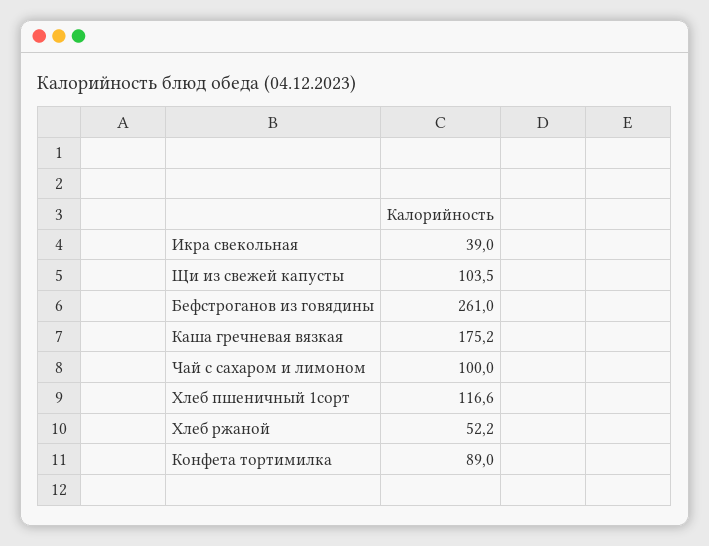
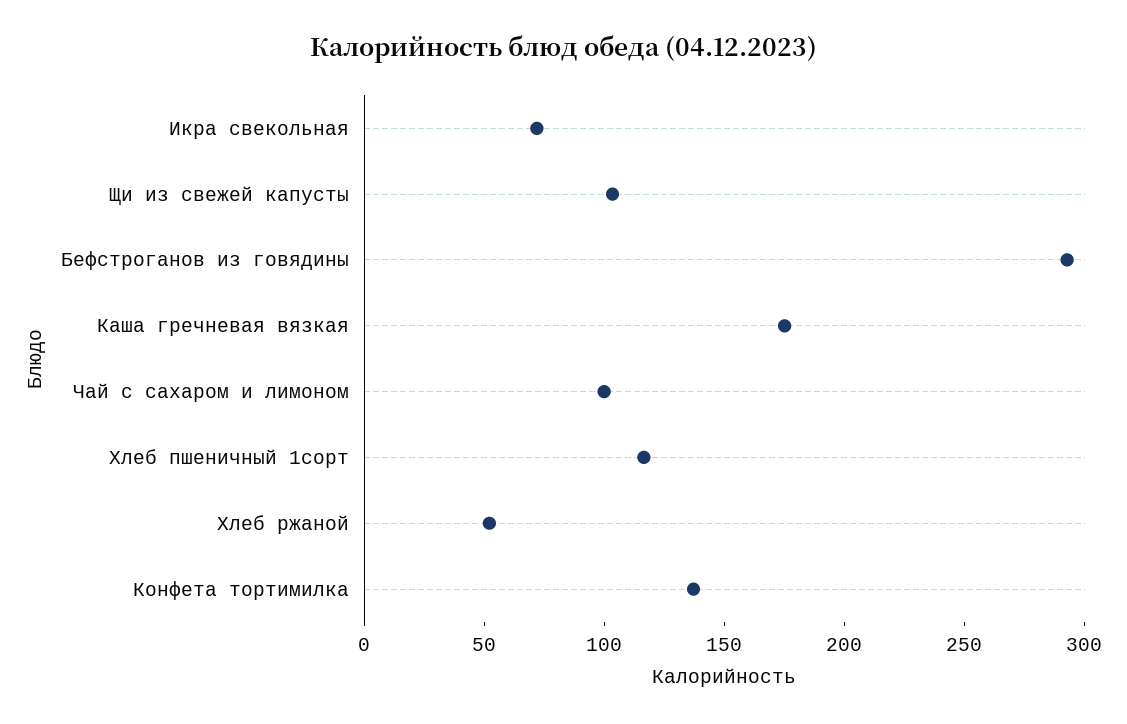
Икра свекольная: 39 -> 70
Бефстроганов из говядины: 261 -> 290
Конфета тортимилка: 89 -> 140

